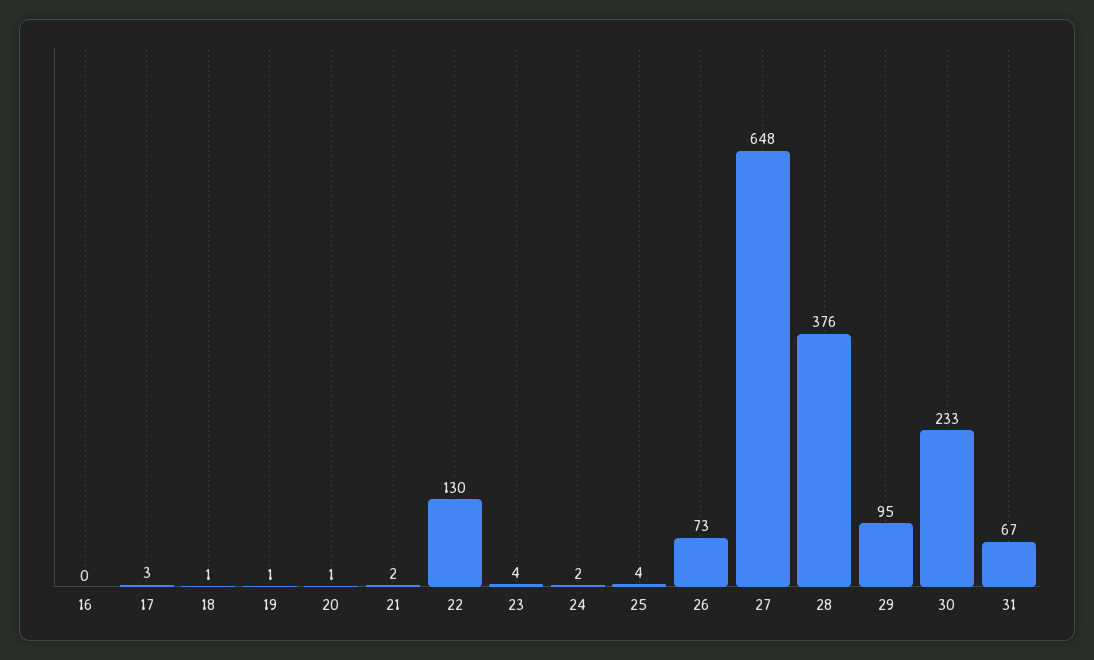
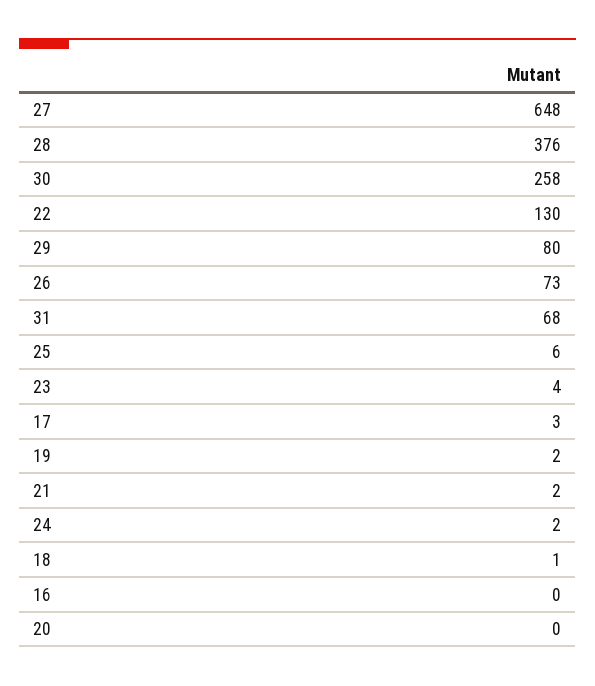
19: 1 -> 2
20: 1 -> 0
25: 4 -> 6
29: 95 -> 80
30: 233 -> 258
31: 67 -> 68

